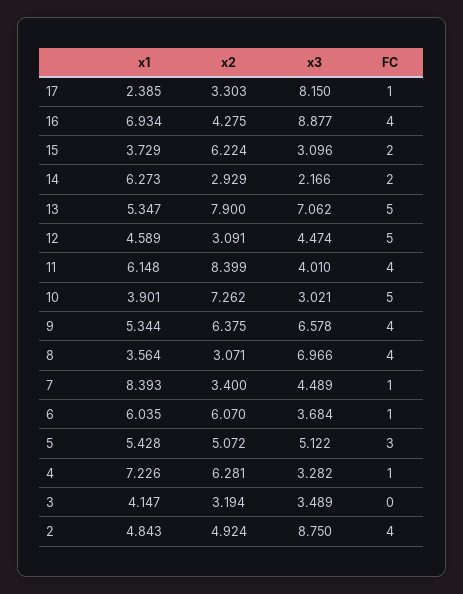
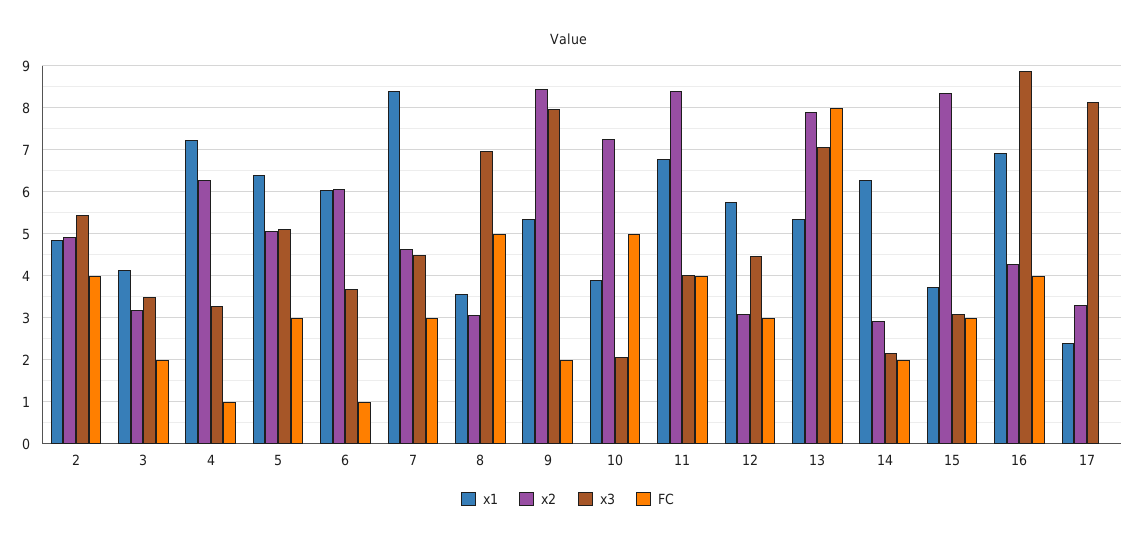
FC, 17: 1 -> 0
x2, 15: 6.224 -> 8.4
FC, 15: 2 -> 3
FC, 13: 5 -> 8
x1, 12: 4.589 -> 5.8
FC, 12: 5 -> 3
x1, 11: 6.148 -> 6.8
x3, 10: 3.021 -> 2
x2, 9: 6.375 -> 8.4
x3, 9: 6.578 -> 8
FC, 9: 4 -> 2
FC, 8: 4 -> 5
x2, 7: 3.4 -> 4.6
FC, 7: 1 -> 3
x1, 5: 5.428 -> 6.4
FC, 3: 0 -> 2
x3, 2: 8.75 -> 5.4

